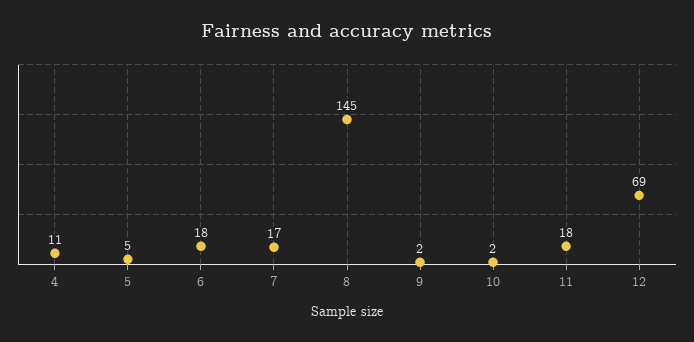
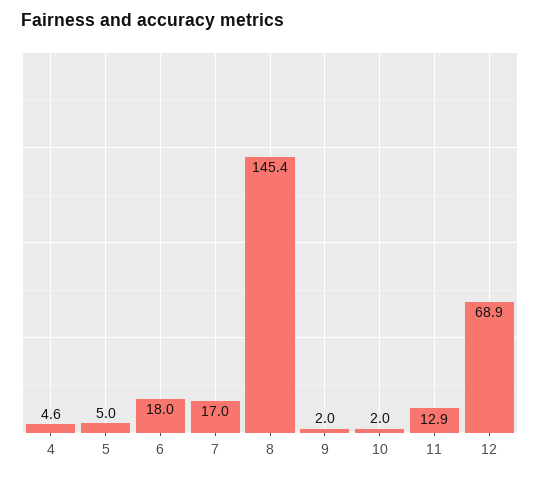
4: 11 -> 4.6
11: 18 -> 12.9

